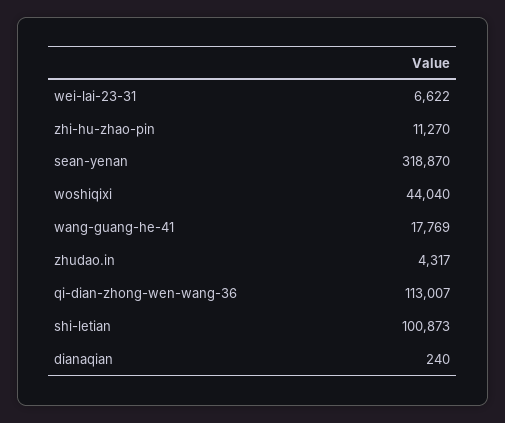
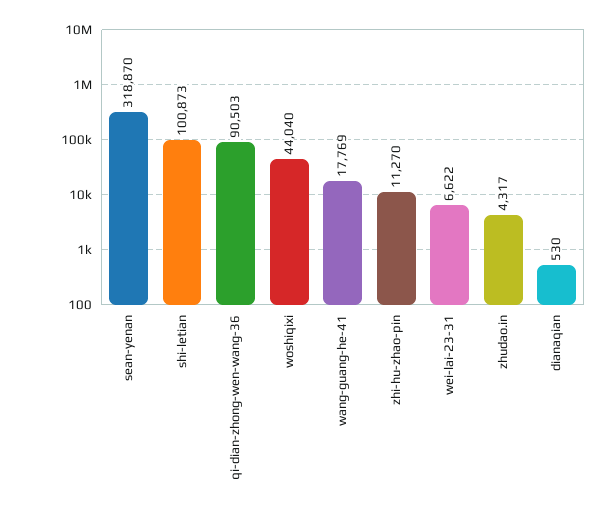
qi-dian-zhong-wen-wang-36: 113007 -> 90503
dianaqian: 240 -> 530

